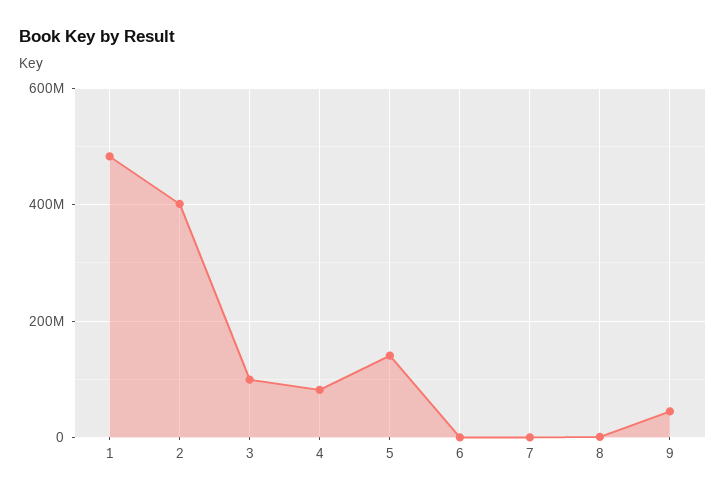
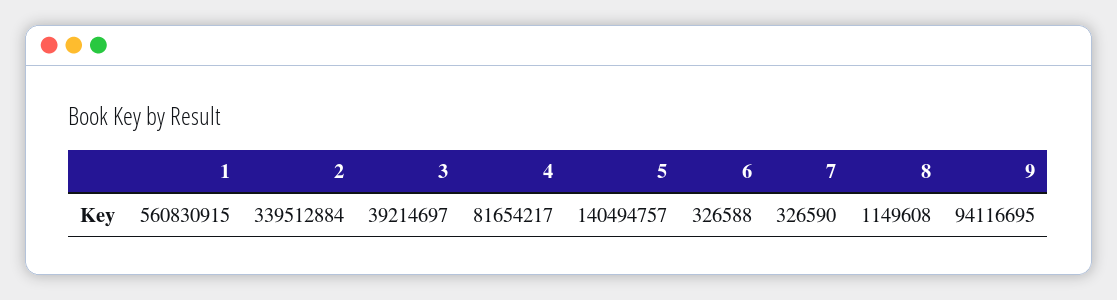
1: 480000000 -> 560830915
2: 400000000 -> 339512884
3: 100000000 -> 39214697
9: 40000000 -> 94116695

